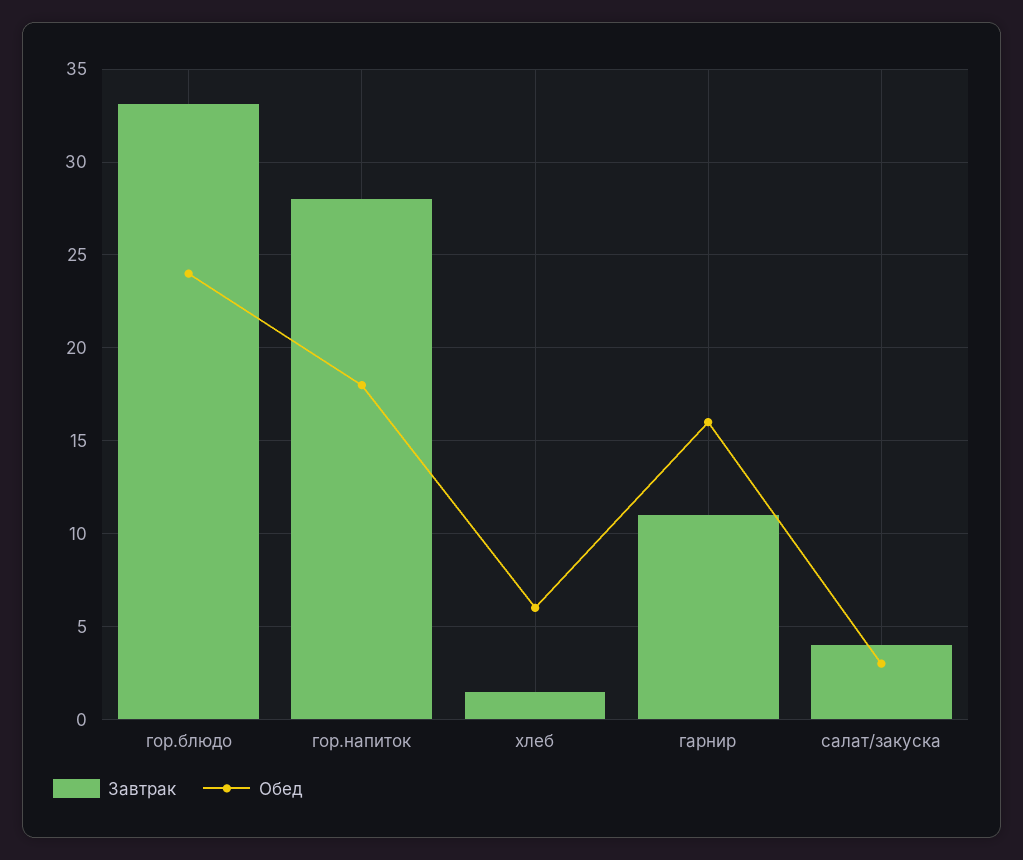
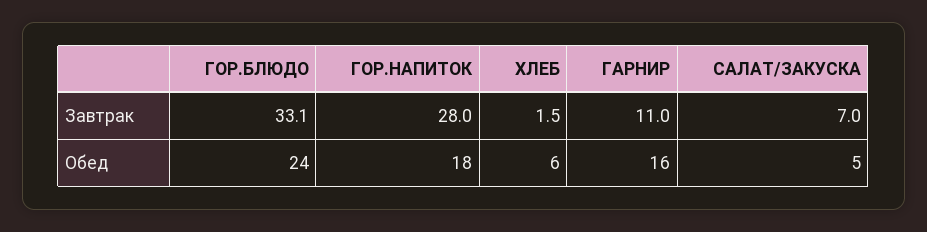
Завтрак, салат/закуска: 4 -> 7
Обед, салат/закуска: 3 -> 5

